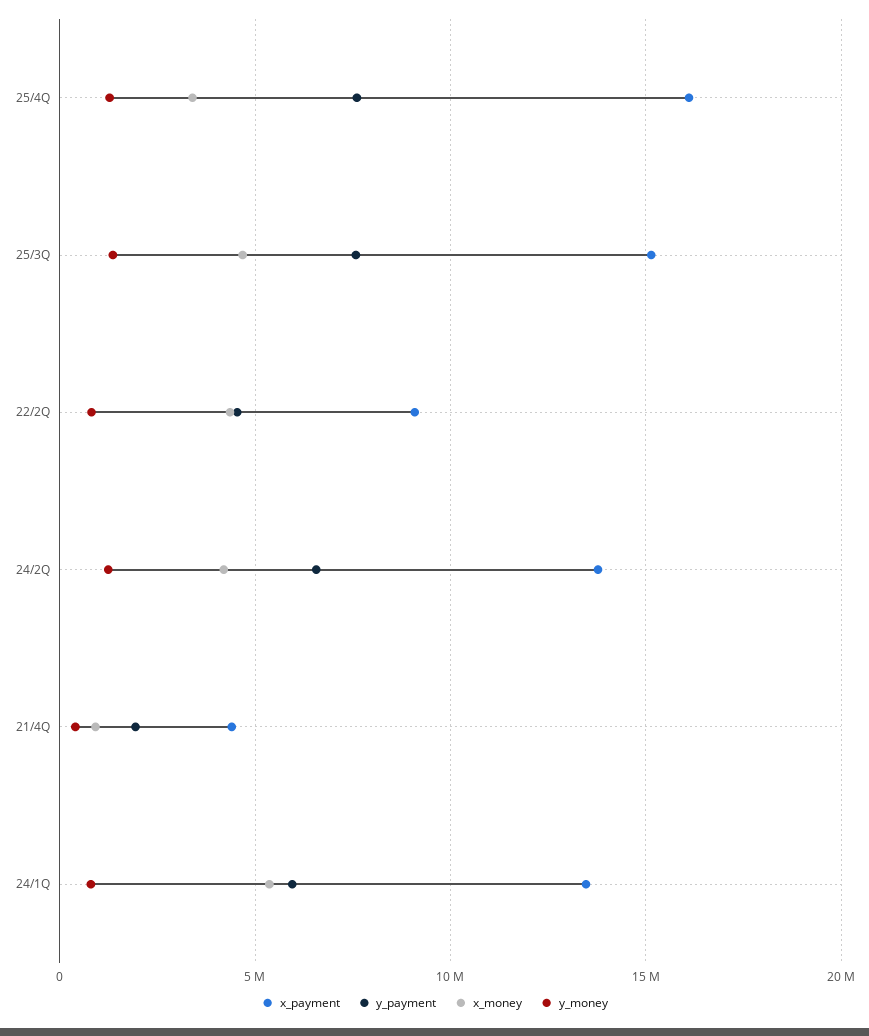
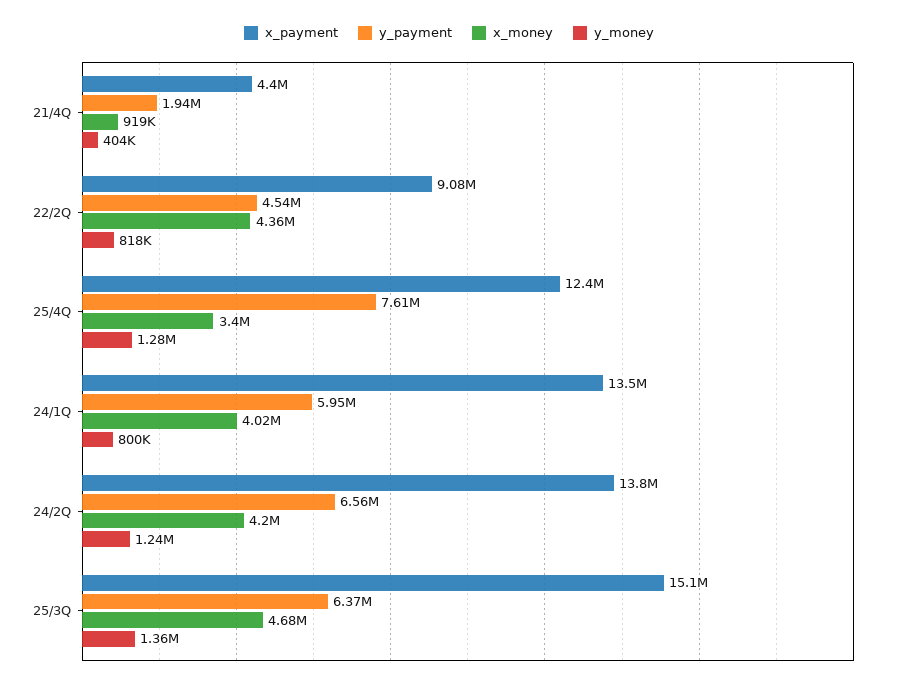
x_payment, 25/4Q: 16000000 -> 12400000
y_payment, 25/3Q: 7500000 -> 6370000
x_money, 24/1Q: 5500000 -> 4020000

